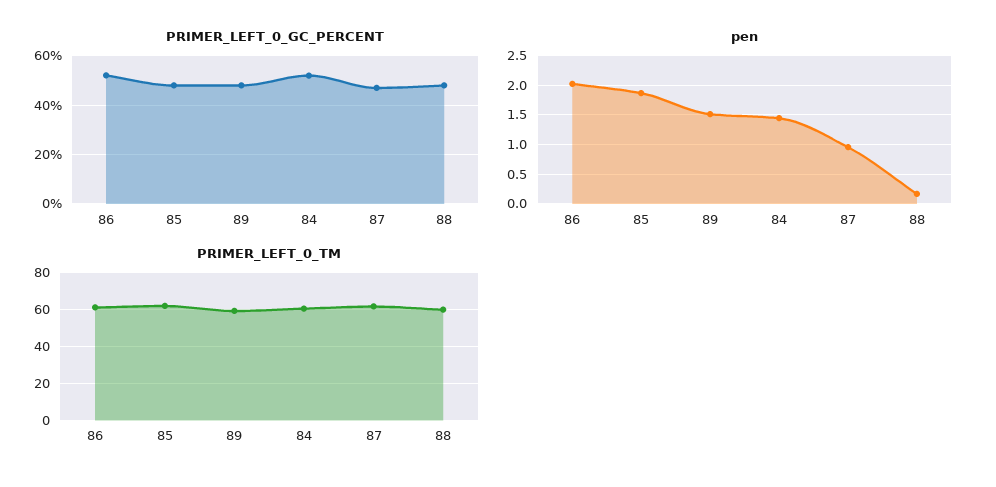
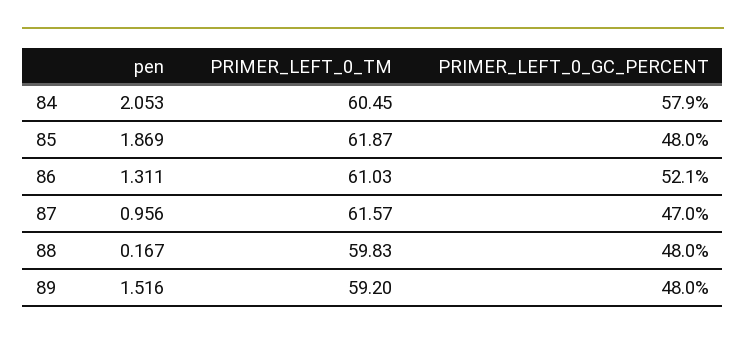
PRIMER_LEFT_0_GC_PERCENT, 84: 52.5 -> 57.9
pen, 86: 2 -> 1.311
pen, 84: 1.5 -> 2.053

